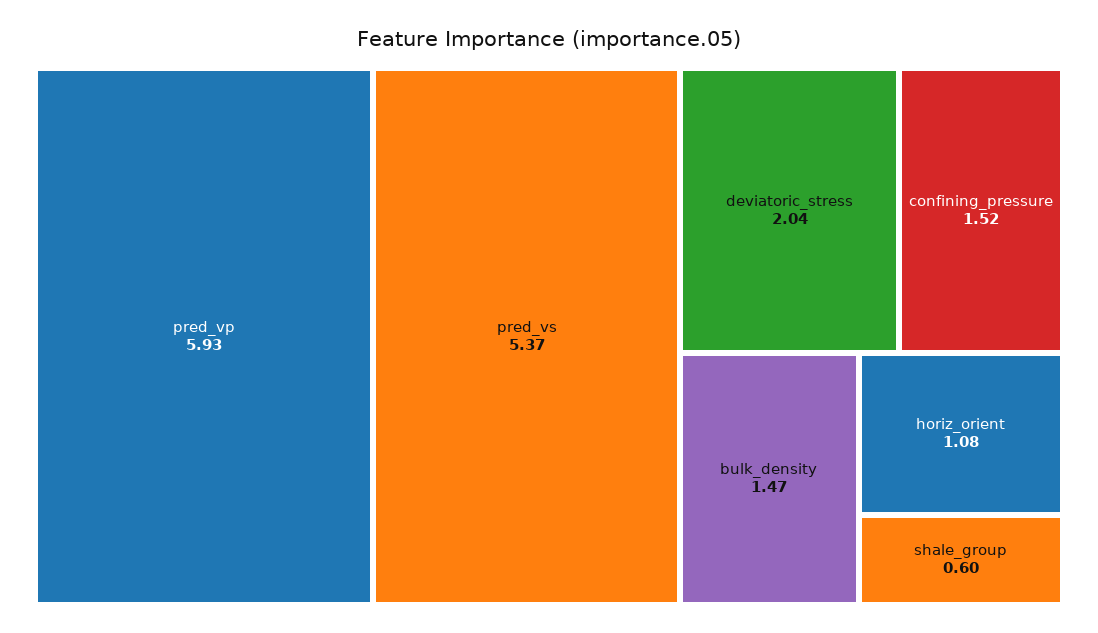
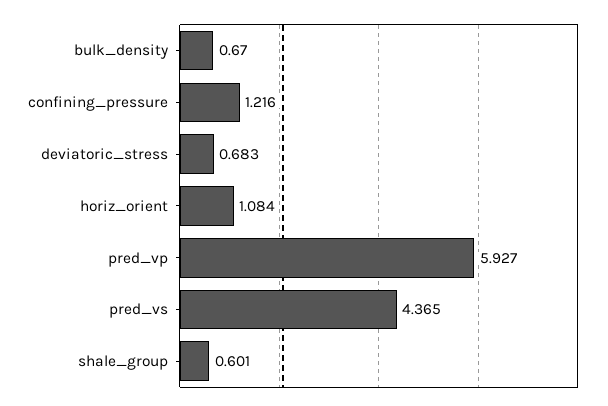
pred_vs: 5.37 -> 4.365
deviatoric_stress: 2.04 -> 0.683
confining_pressure: 1.52 -> 1.216
bulk_density: 1.47 -> 0.67

